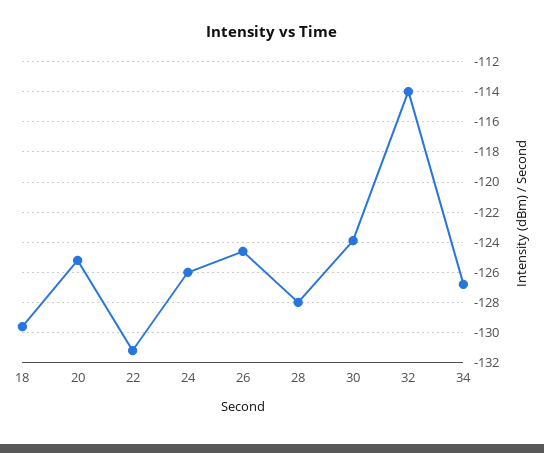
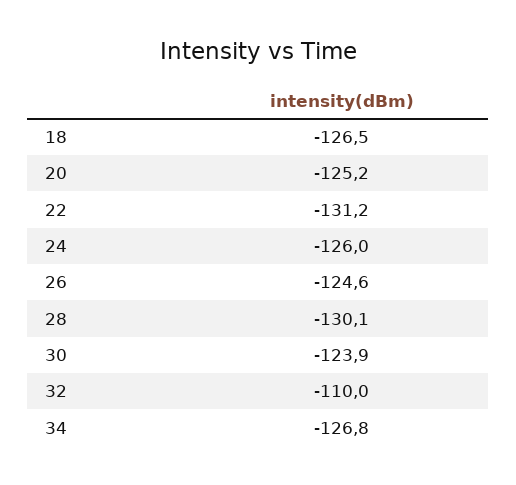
18: -129.5 -> -126.5
28: -128 -> -130.1
32: -114 -> -110

